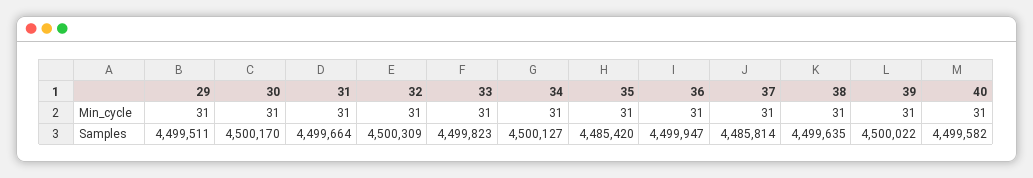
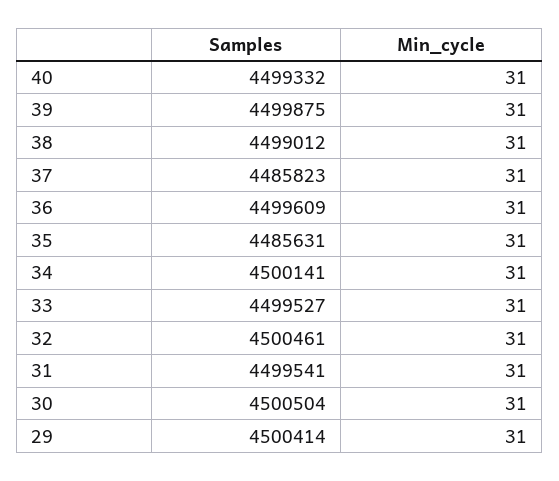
29, Samples: 4499511 -> 4500414
30, Samples: 4500170 -> 4500504
31, Samples: 4499664 -> 4499541
32, Samples: 4500309 -> 4500461
33, Samples: 4499823 -> 4499527
34, Samples: 4500127 -> 4500141
35, Samples: 4485420 -> 4485631
36, Samples: 4499947 -> 4499609
37, Samples: 4485814 -> 4485823
38, Samples: 4499635 -> 4499012
39, Samples: 4500022 -> 4499875
40, Samples: 4499582 -> 4499332

